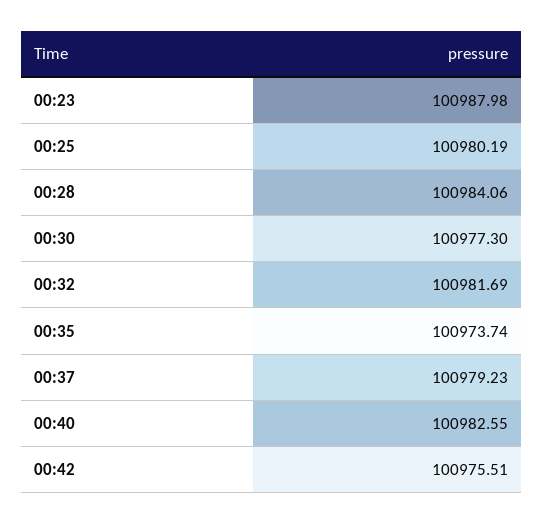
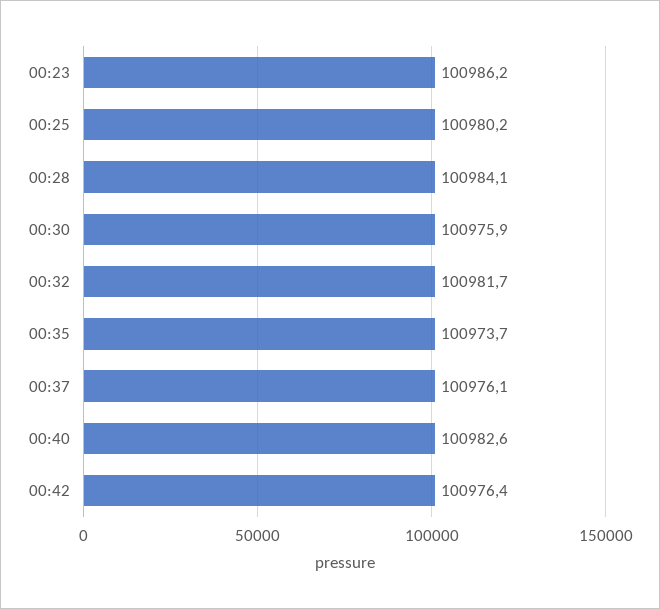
00:23: 100987.98 -> 100986.2
00:30: 100977.3 -> 100975.9
00:37: 100979.23 -> 100976.1
00:42: 100975.51 -> 100976.4

